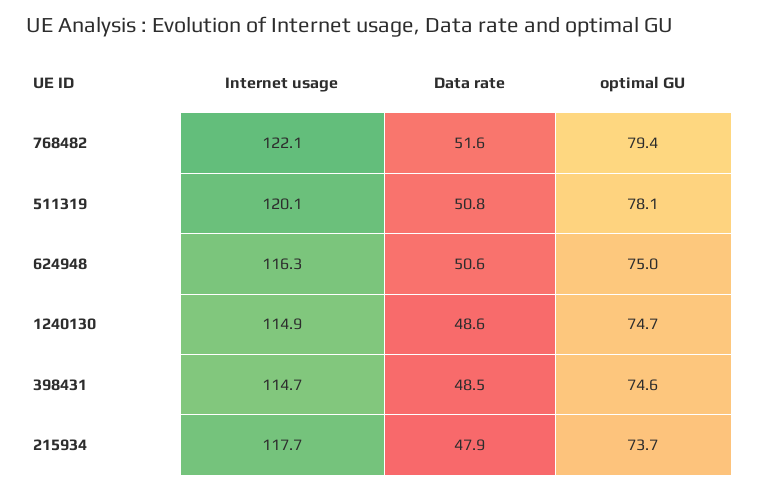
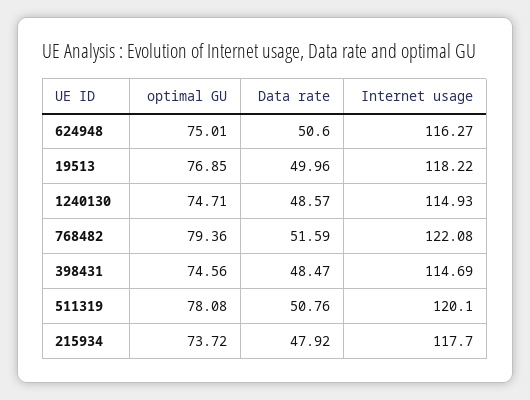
optimal GU, 19513: none -> 76.85
Data rate, 19513: none -> 49.96
Internet usage, 19513: none -> 118.22

